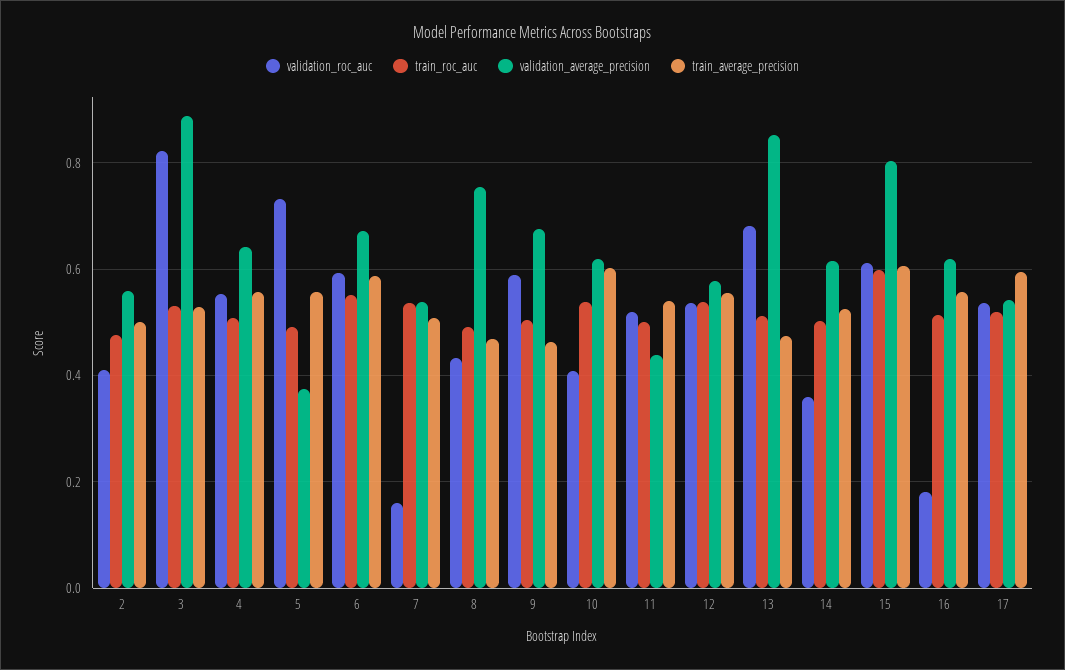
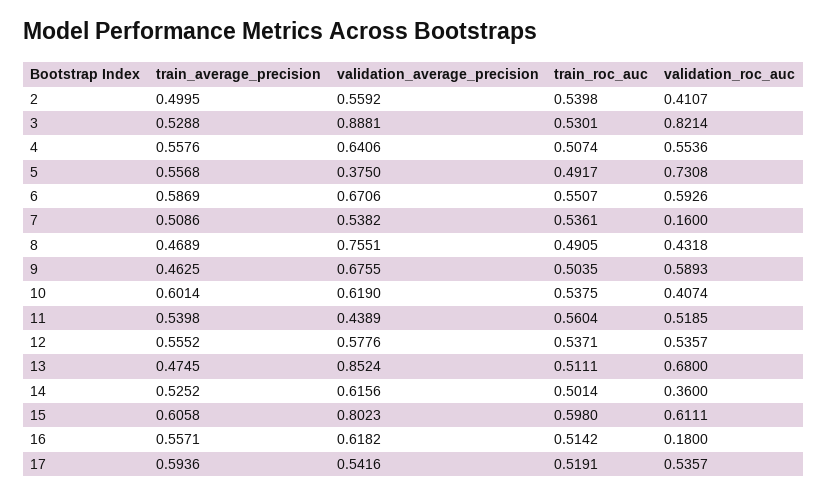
train_roc_auc, 2: 0.48 -> 0.5398
train_roc_auc, 11: 0.5 -> 0.5604

